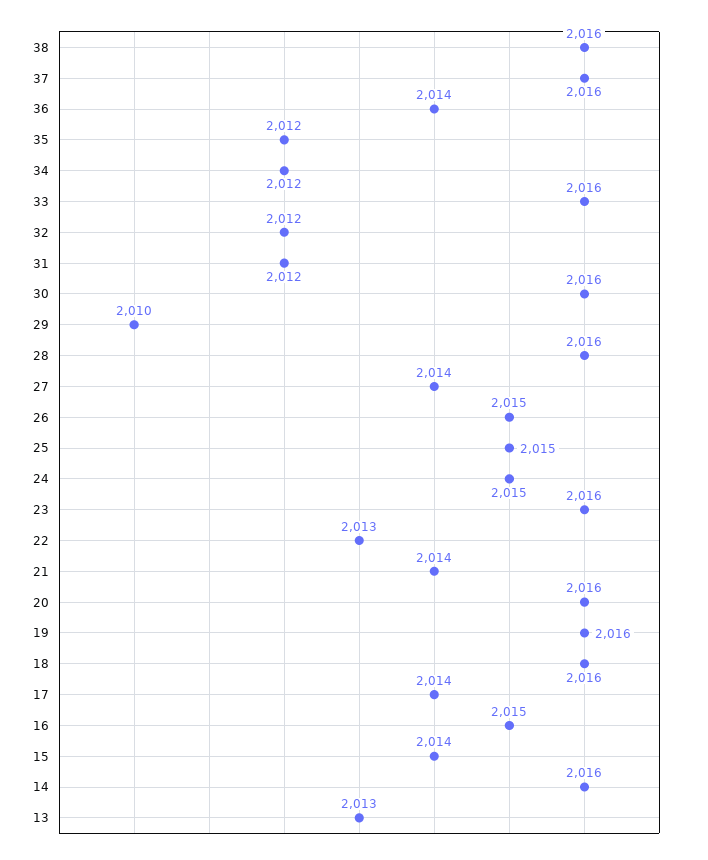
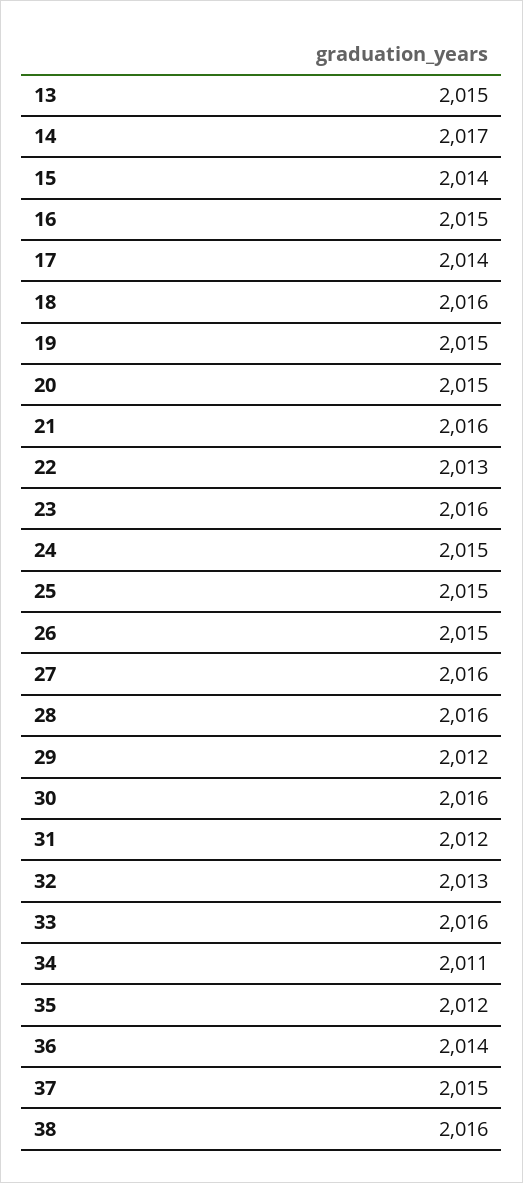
37: 2016 -> 2015
34: 2012 -> 2011
32: 2012 -> 2013
29: 2010 -> 2012
27: 2014 -> 2016
21: 2014 -> 2016
20: 2016 -> 2015
19: 2016 -> 2015
14: 2016 -> 2017
13: 2013 -> 2015

